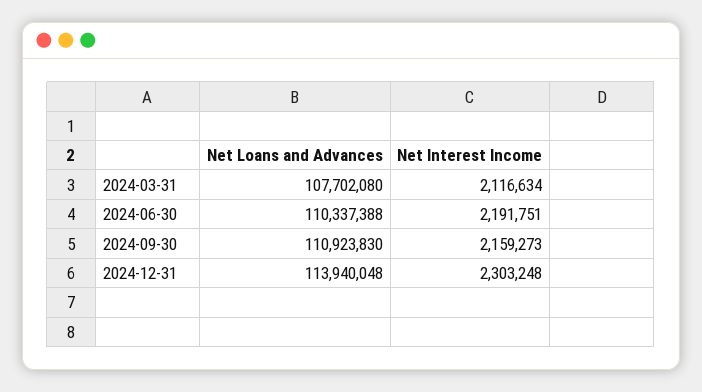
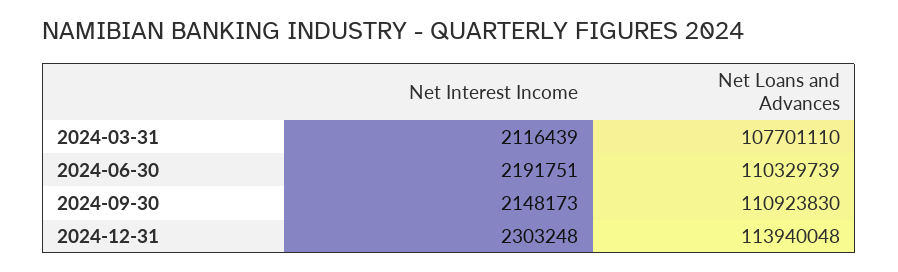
Net Loans and Advances, 2024-03-31: 107702080 -> 107701110
Net Interest Income, 2024-03-31: 2116634 -> 2116439
Net Loans and Advances, 2024-06-30: 110337388 -> 110329739
Net Interest Income, 2024-09-30: 2159273 -> 2148173

